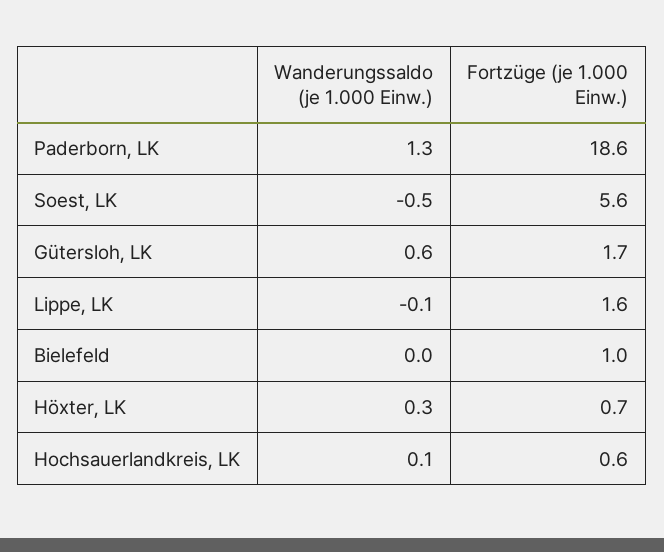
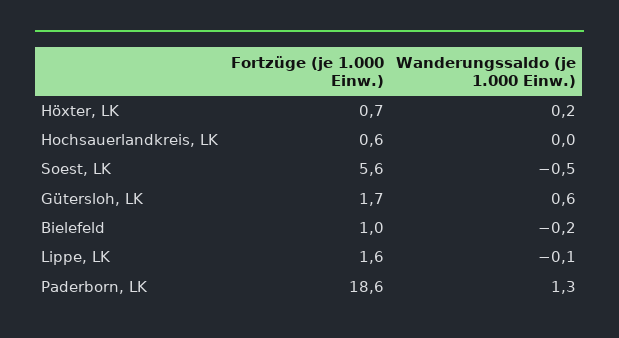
Wanderungssaldo (je 1.000 Einw.), Bielefeld: 0 -> -0.2
Wanderungssaldo (je 1.000 Einw.), Höxter, LK: 0.3 -> 0.2
Wanderungssaldo (je 1.000 Einw.), Hochsauerlandkreis, LK: 0.1 -> 0

